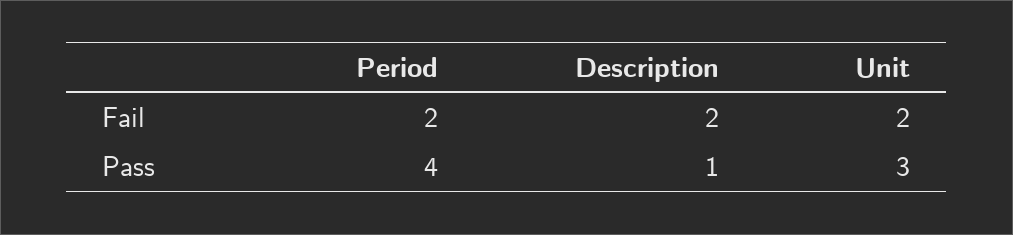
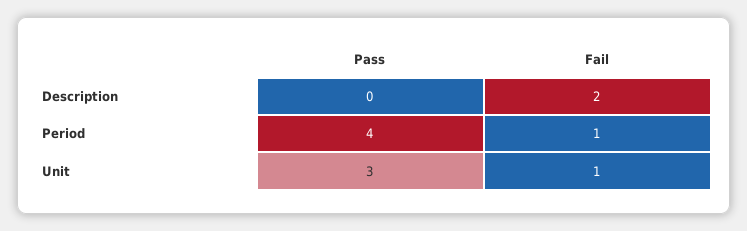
Period, Fail: 2 -> 1
Unit, Fail: 2 -> 1
Description, Pass: 1 -> 0

